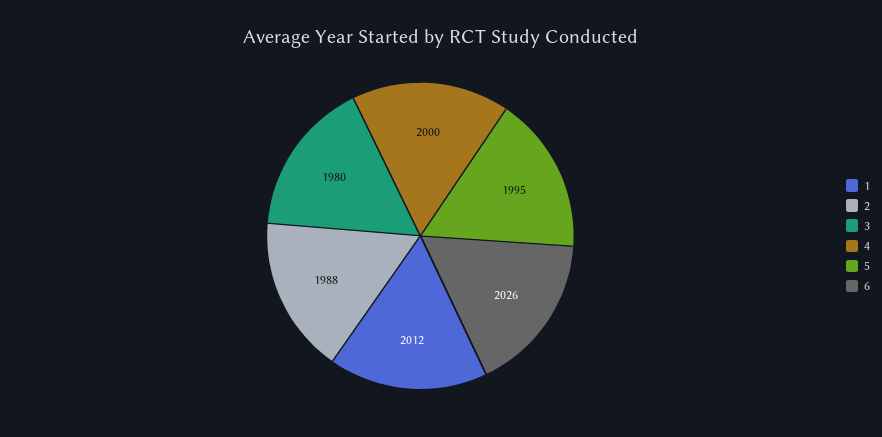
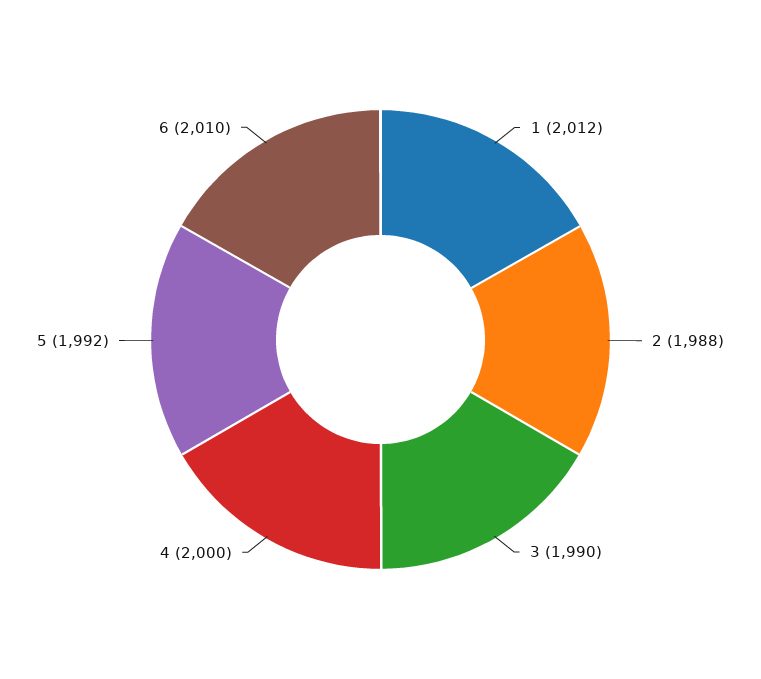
3: 1980 -> 1990
5: 1995 -> 1992
6: 2026 -> 2010

